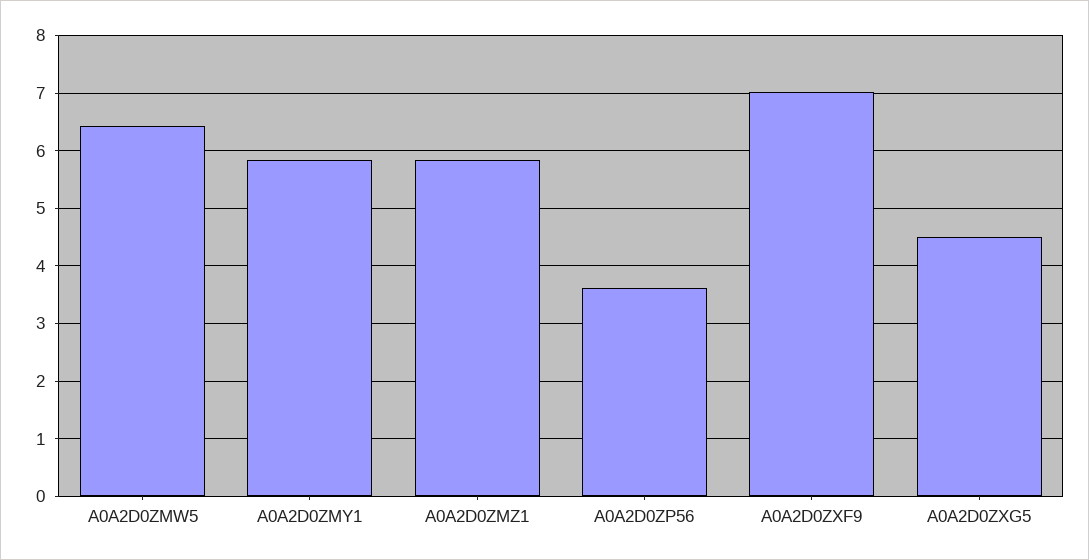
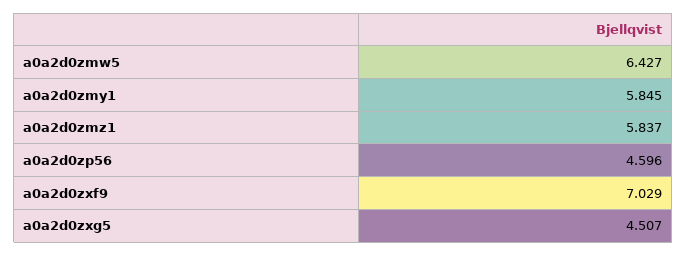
A0A2D0ZP56: 3.6 -> 4.596

